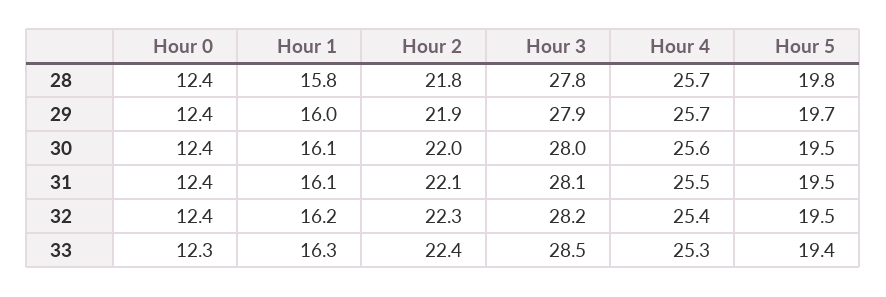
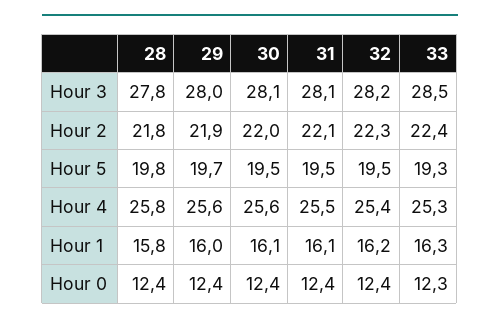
Hour 4, 28: 25.7 -> 25.8
Hour 3, 29: 27.9 -> 28
Hour 4, 29: 25.7 -> 25.6
Hour 3, 30: 28 -> 28.1
Hour 5, 33: 19.4 -> 19.3

